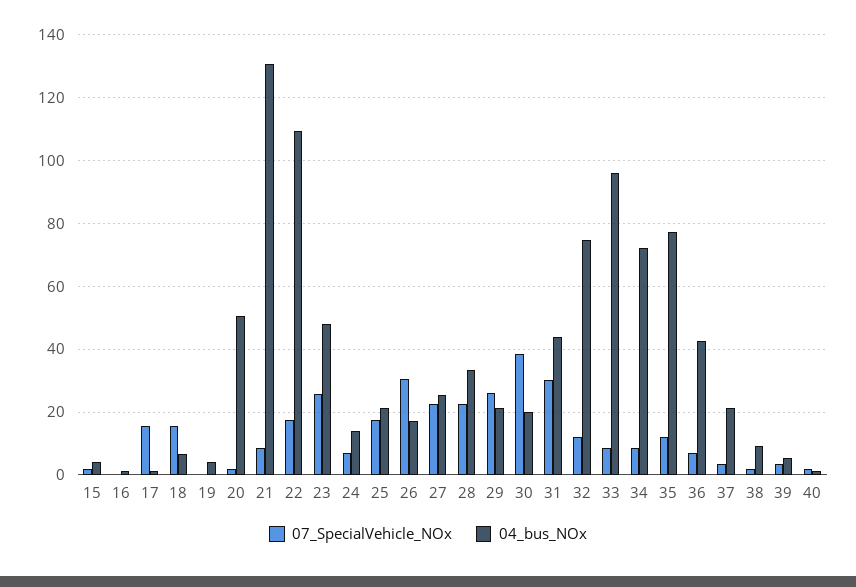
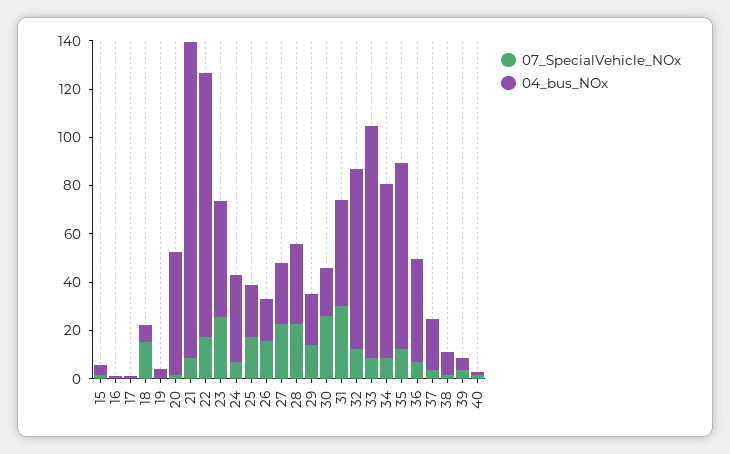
07_SpecialVehicle_NOx, 17: 16 -> 0
04_bus_NOx, 24: 14 -> 35
07_SpecialVehicle_NOx, 26: 30 -> 15
07_SpecialVehicle_NOx, 29: 26 -> 15
07_SpecialVehicle_NOx, 30: 38 -> 25

